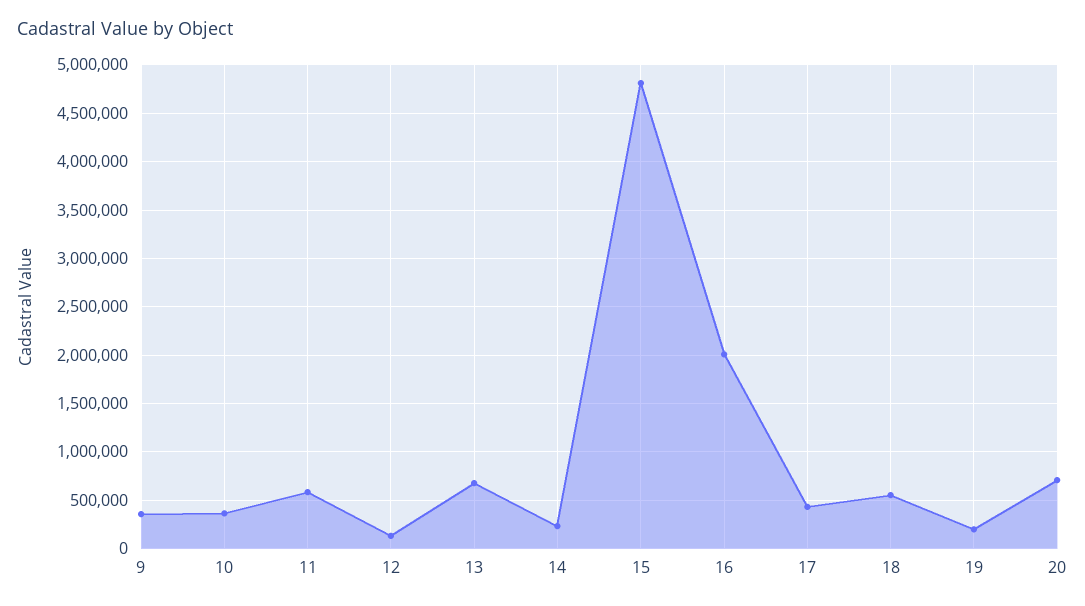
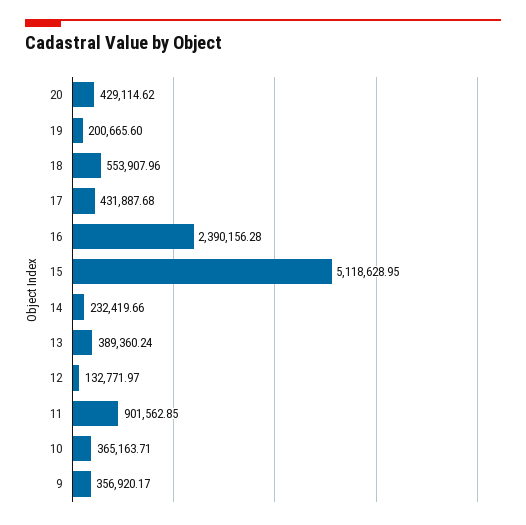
11: 600000 -> 901562.85
13: 700000 -> 389360.24
15: 4800000 -> 5118628.95
16: 2000000 -> 2390156.28
20: 700000 -> 429114.62

